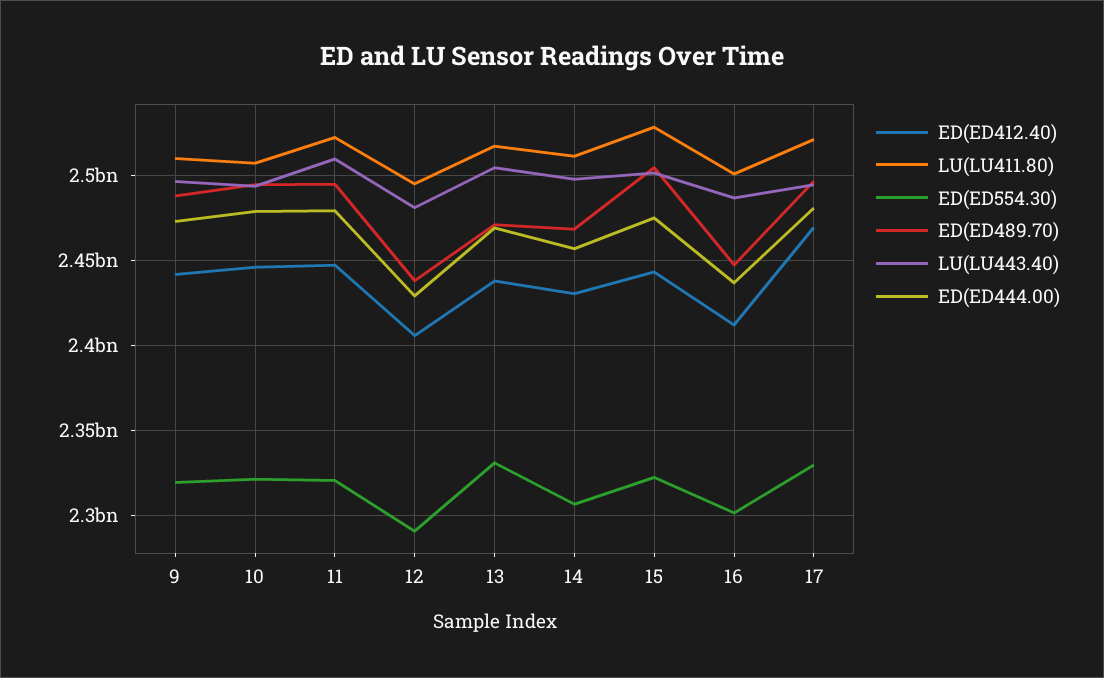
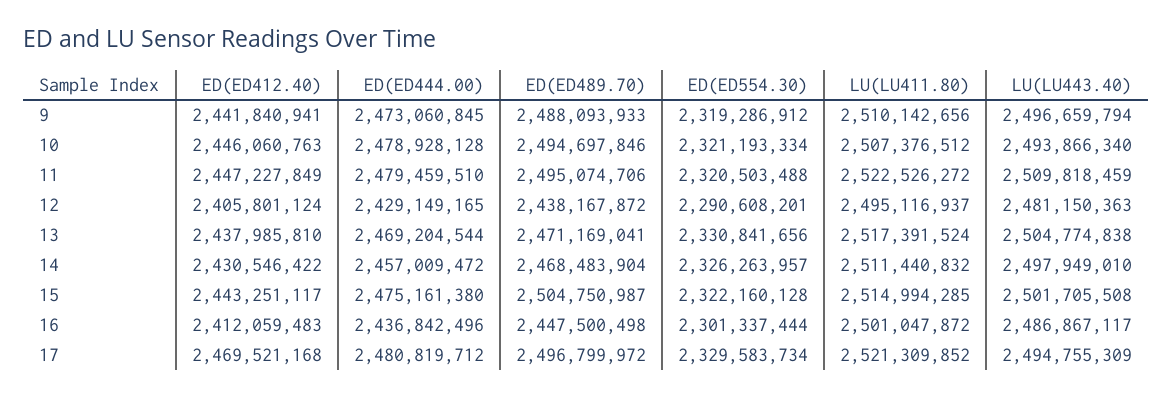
ED(ED554.30), 14: 2305000000 -> 2326263957
LU(LU411.80), 15: 2530000000 -> 2514994285

